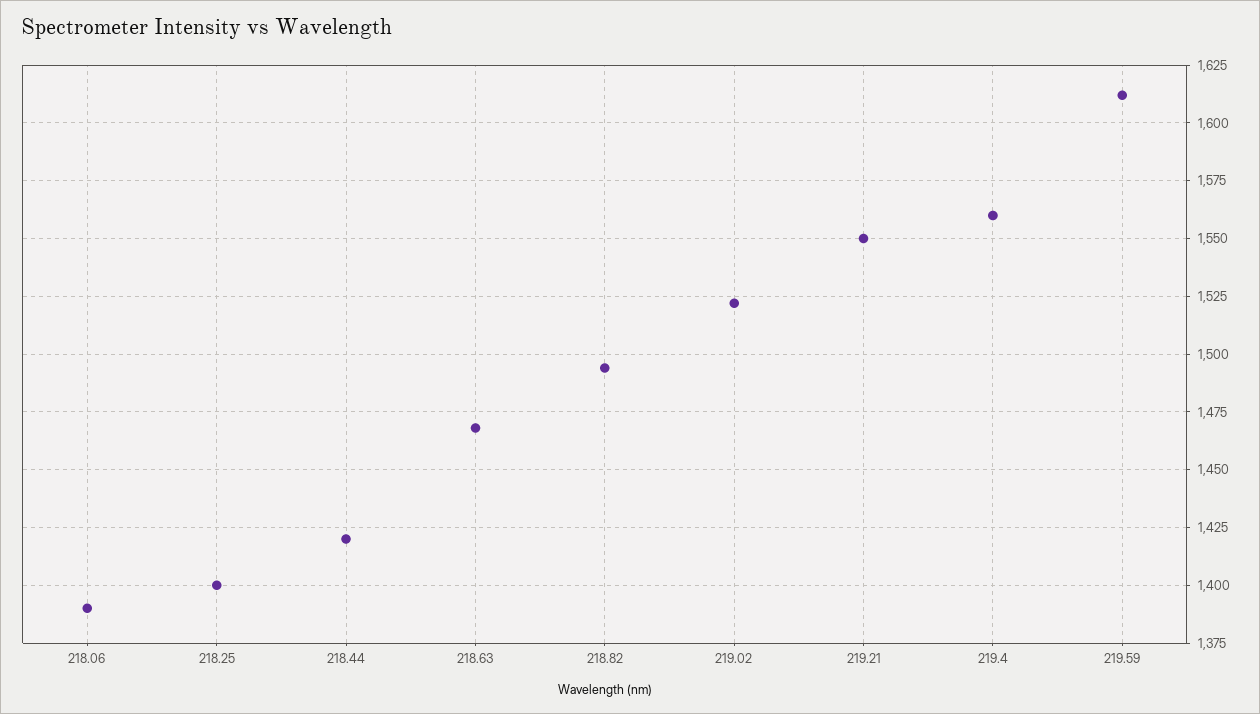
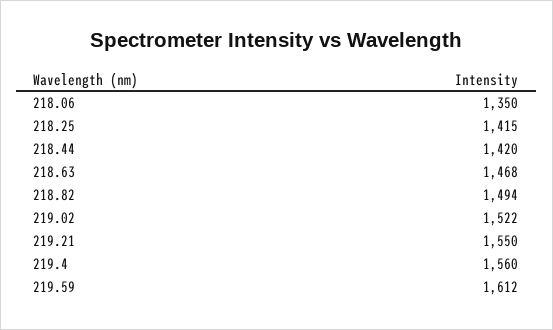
218.06: 1390 -> 1350
218.25: 1400 -> 1415

